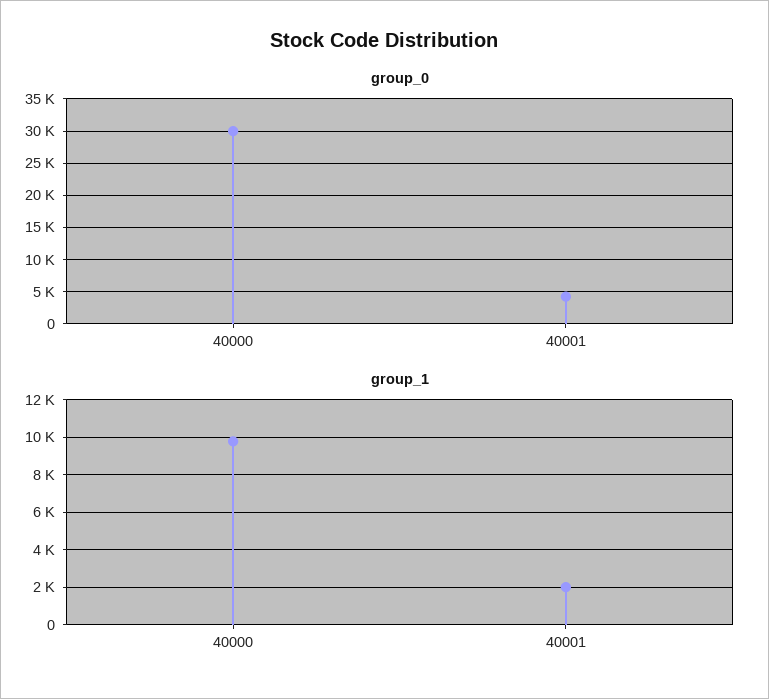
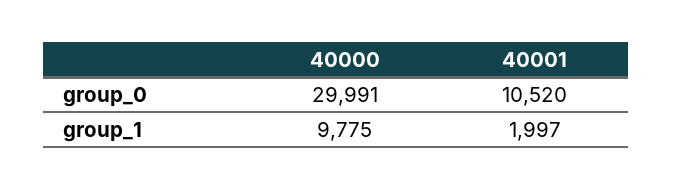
group_0, 40001: 4000 -> 10520

